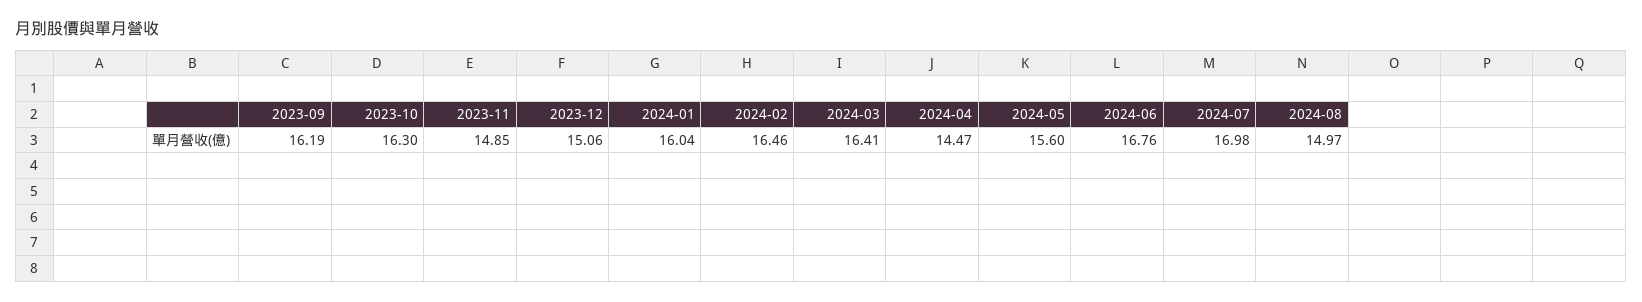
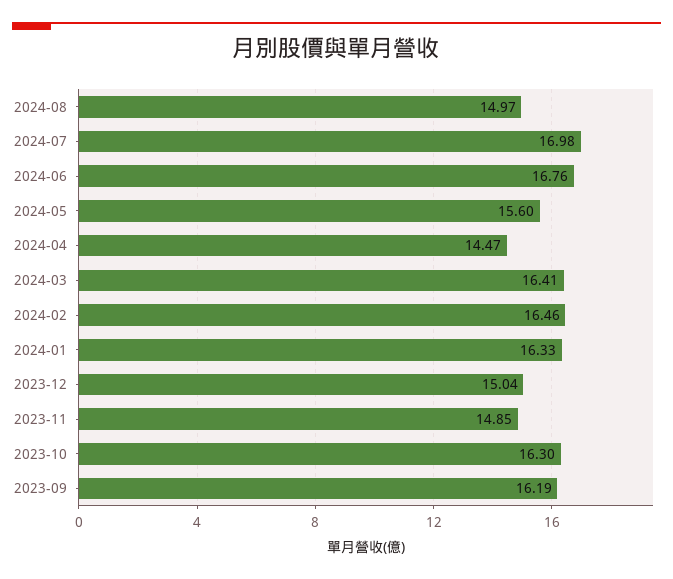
2023-12: 15.06 -> 15.04
2024-01: 16.04 -> 16.33

